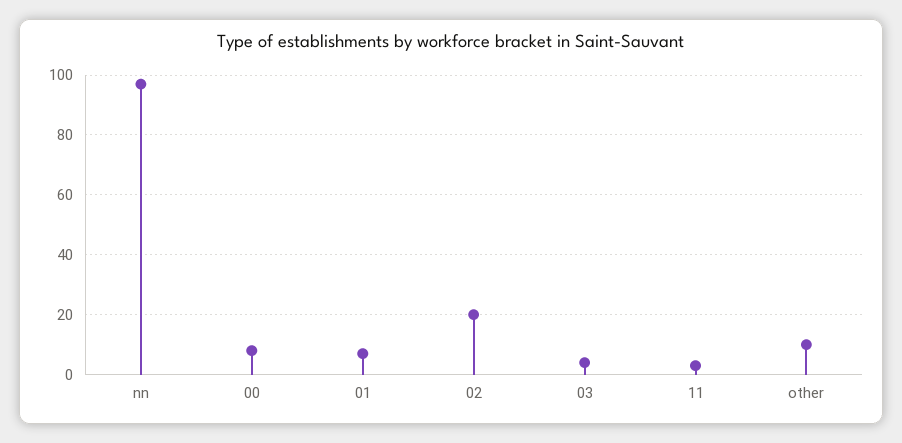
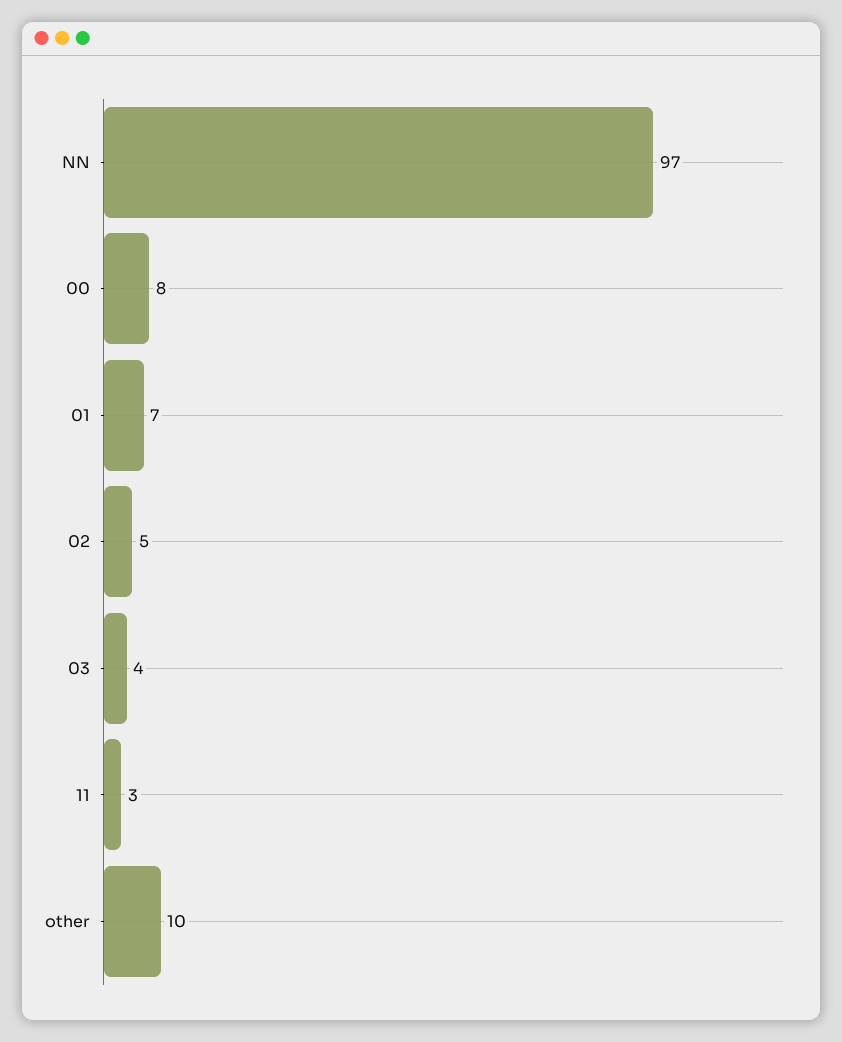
02: 20 -> 5

